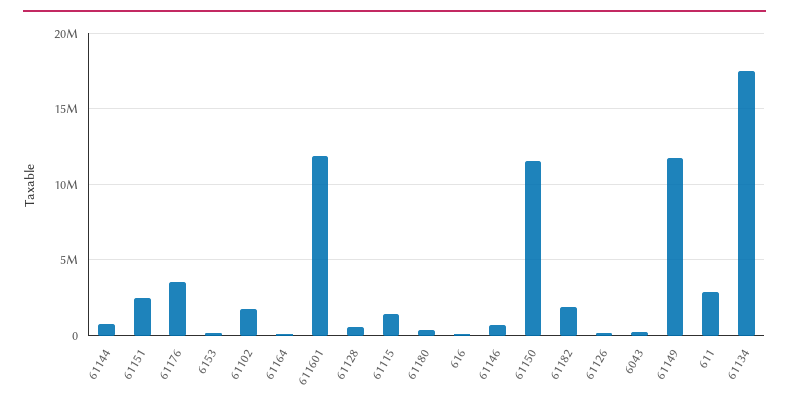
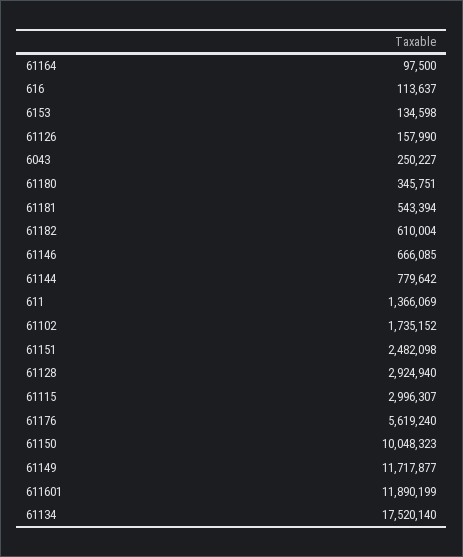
61176: 3500000 -> 5619240
61128: 500000 -> 2924940
61115: 1500000 -> 2996307
61150: 11500000 -> 10048323
61182: 2000000 -> 610004
611: 3000000 -> 1366069
61181: none -> 543394

